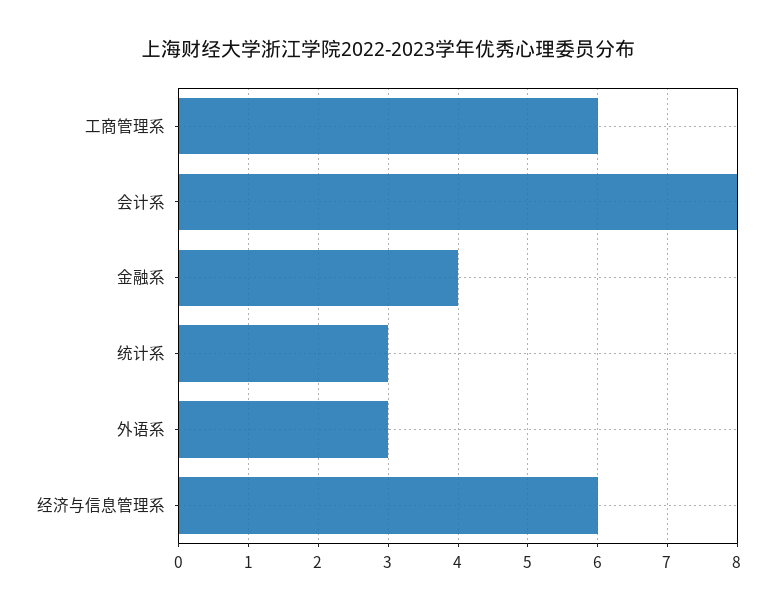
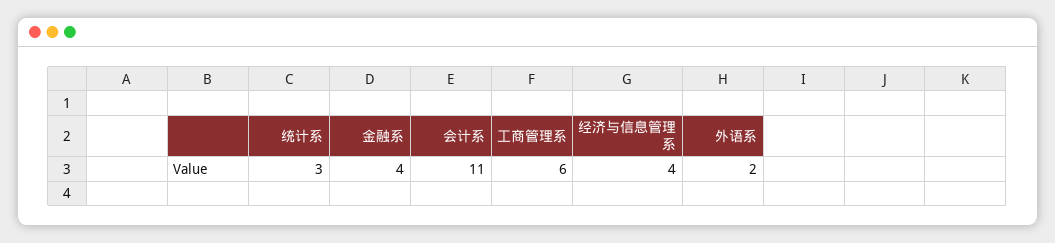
会计系: 8 -> 11
外语系: 3 -> 2
经济与信息管理系: 6 -> 4

